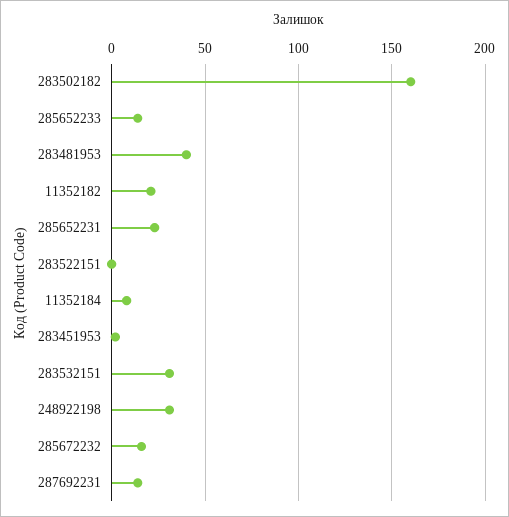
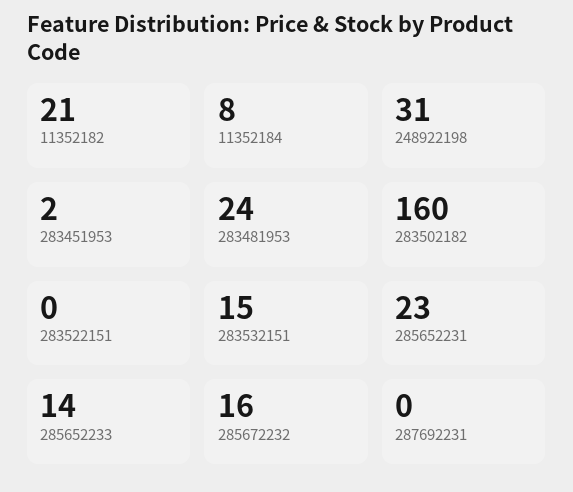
283481953: 40 -> 24
283532151: 30 -> 15
287692231: 15 -> 0

